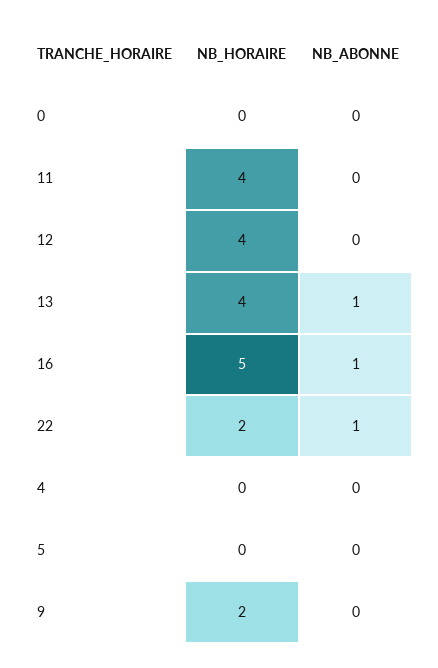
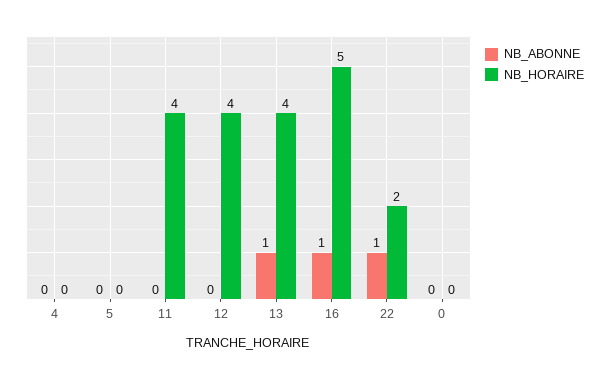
NB_HORAIRE, 9: 2 -> none
NB_ABONNE, 9: 0 -> none

